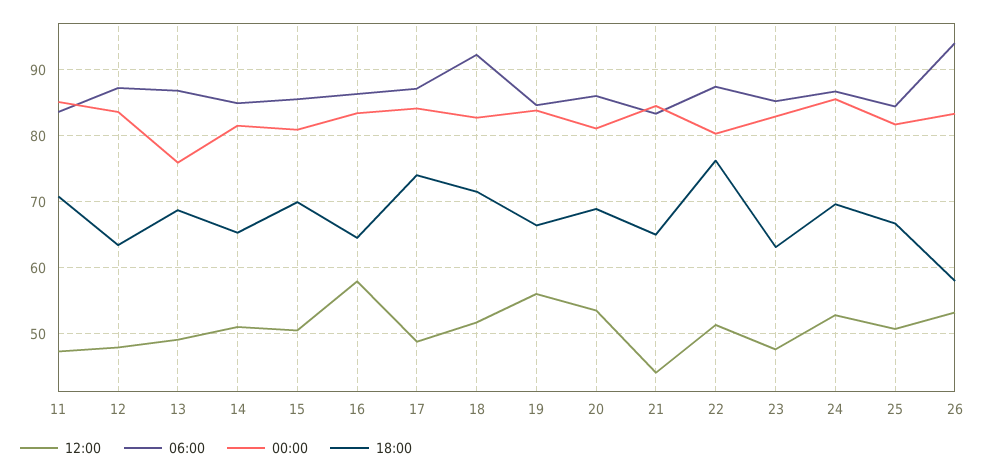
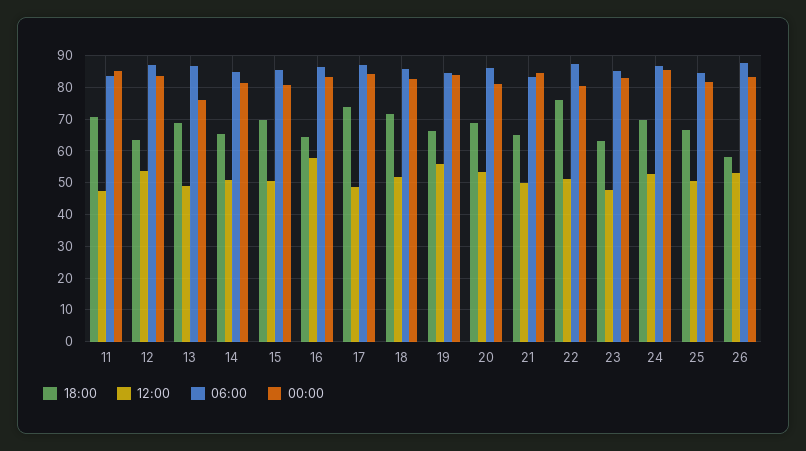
12:00, 12: 48 -> 54
06:00, 18: 92 -> 86
12:00, 21: 44 -> 50
06:00, 26: 94 -> 88

